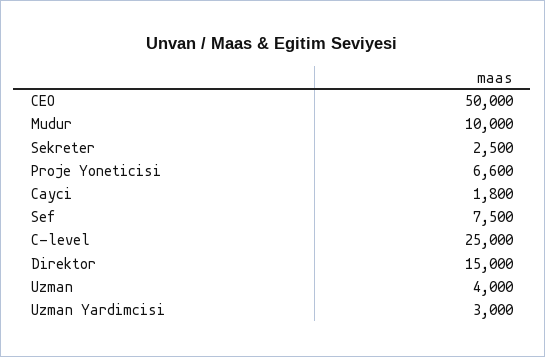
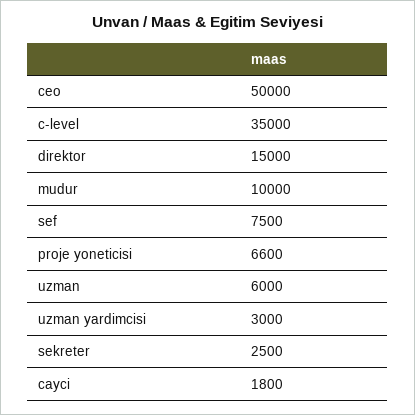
C-level: 25000 -> 35000
Uzman: 4000 -> 6000

